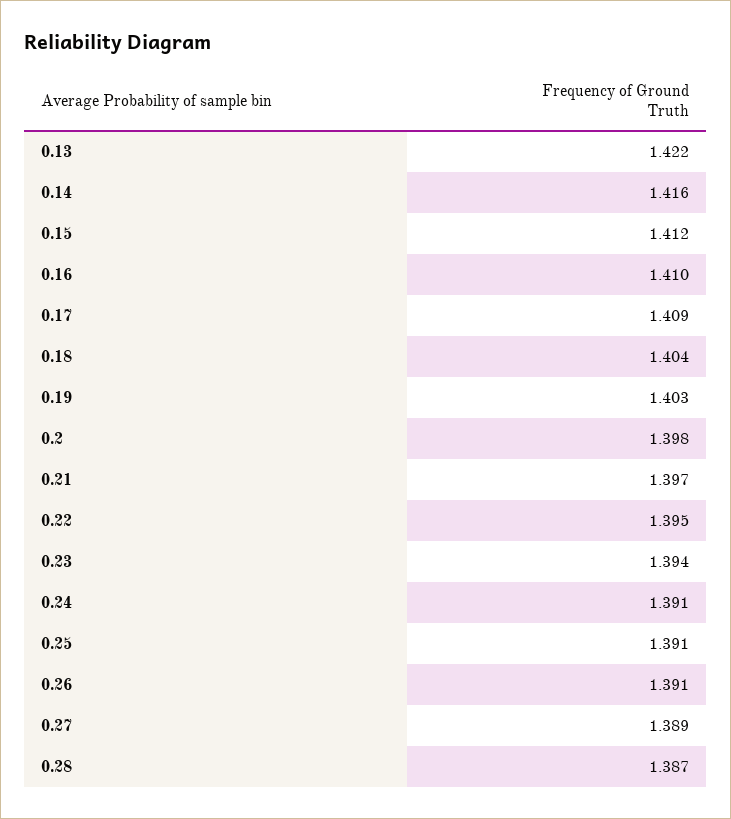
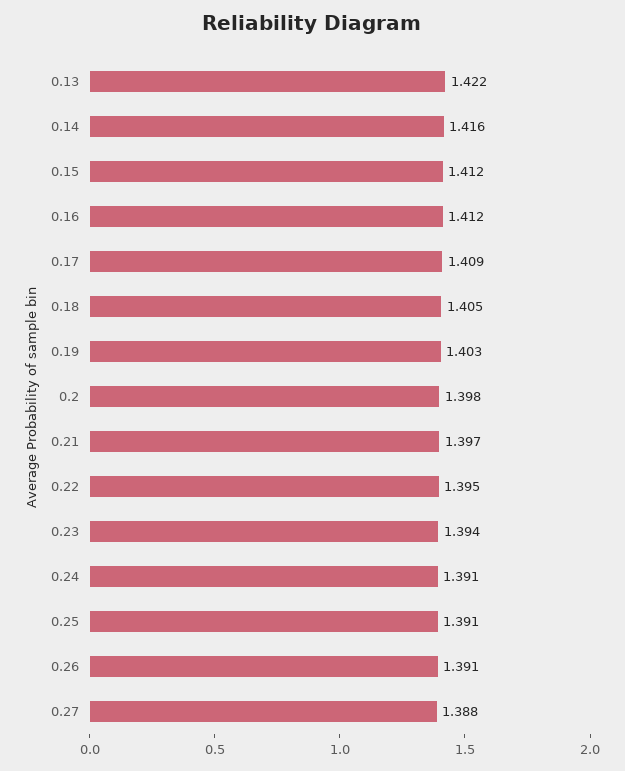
0.16: 1.41 -> 1.412
0.18: 1.404 -> 1.405
0.27: 1.389 -> 1.388
0.28: 1.387 -> none

